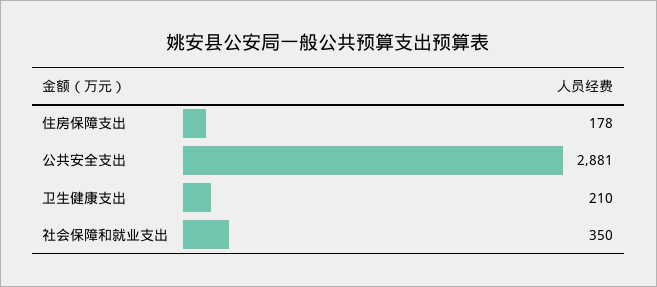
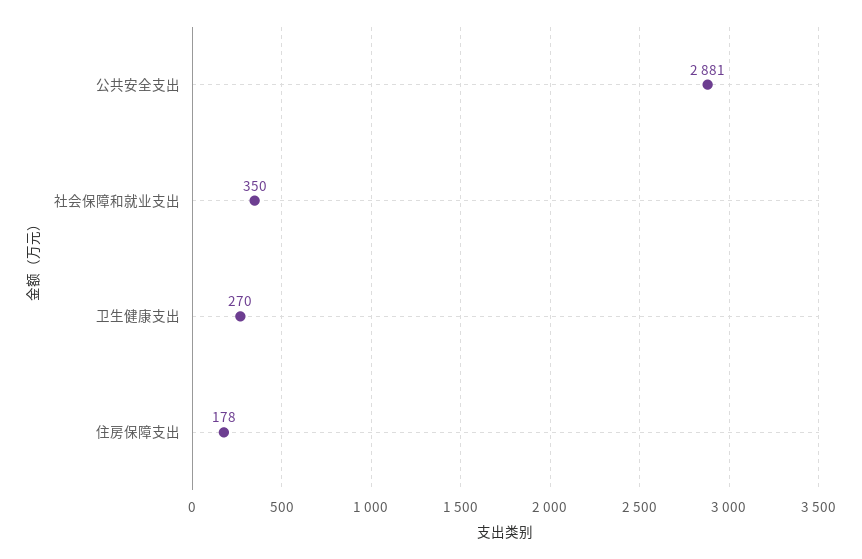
卫生健康支出: 210 -> 270

